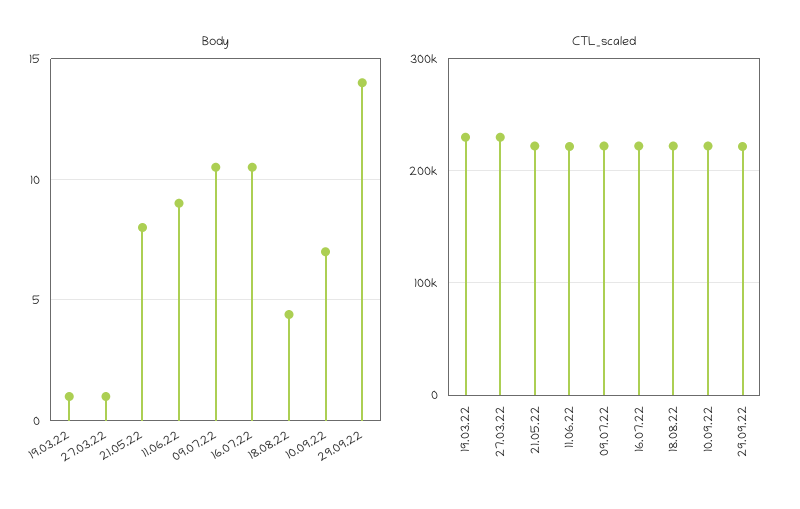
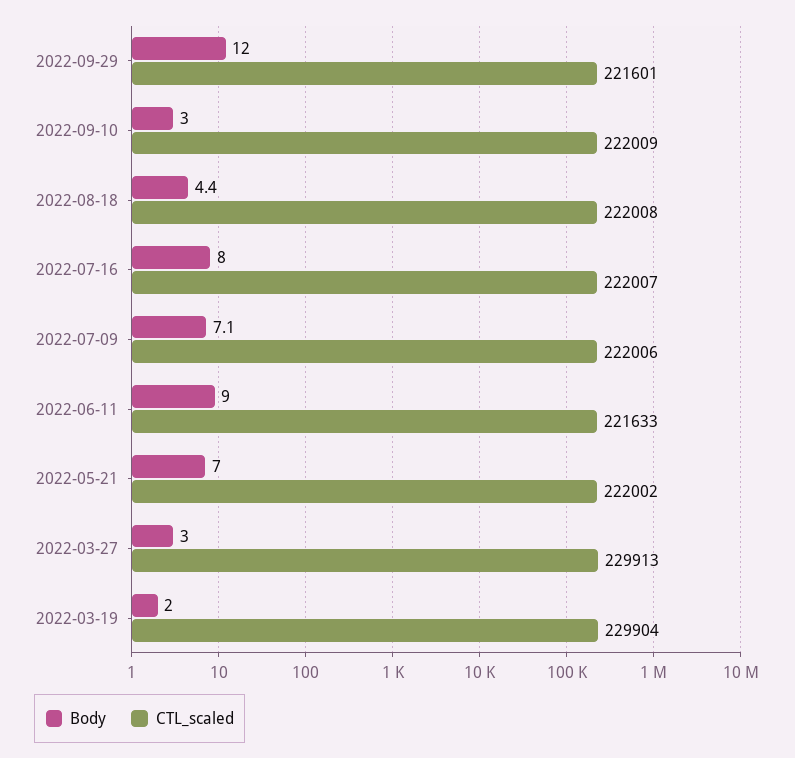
Body, 19.03.22: 1 -> 2
Body, 27.03.22: 1 -> 3
Body, 21.05.22: 8 -> 7
Body, 09.07.22: 10.5 -> 7.1
Body, 16.07.22: 10.5 -> 8
Body, 10.09.22: 7 -> 3
Body, 29.09.22: 14 -> 12

